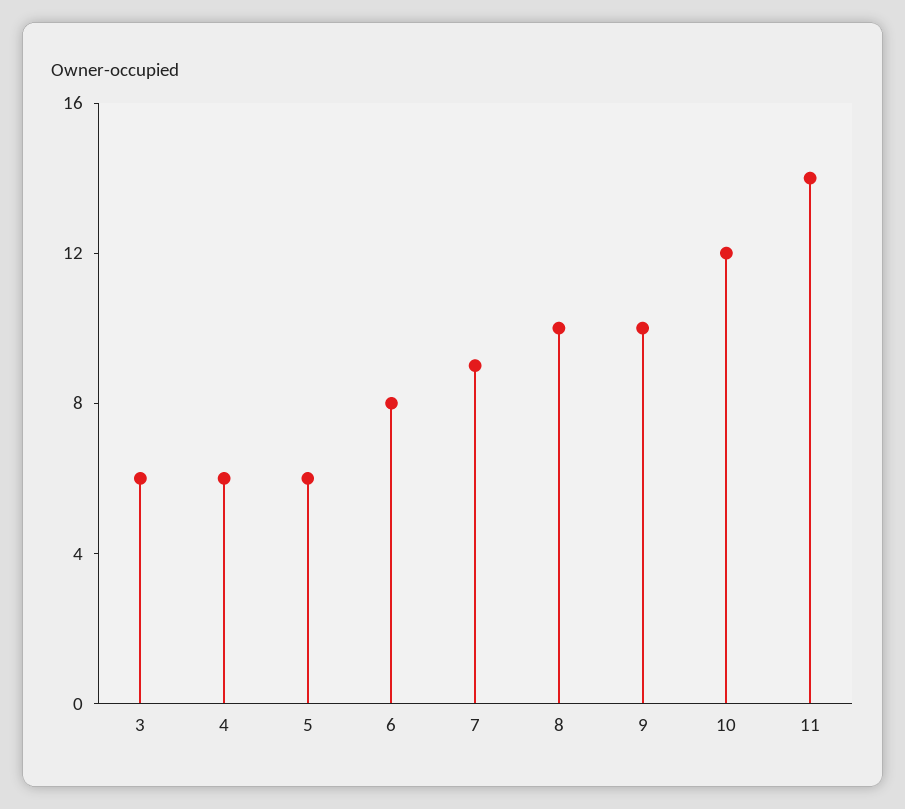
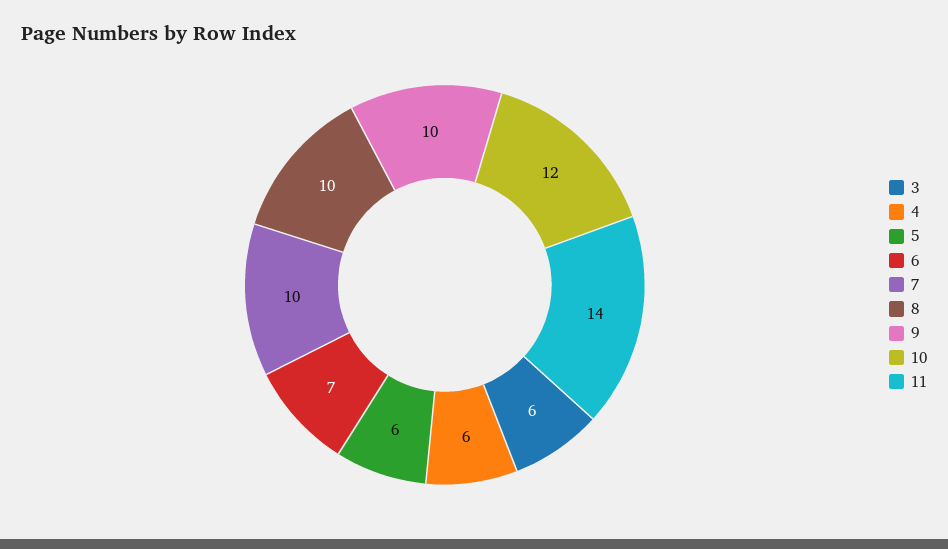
6: 8 -> 7
7: 9 -> 10

